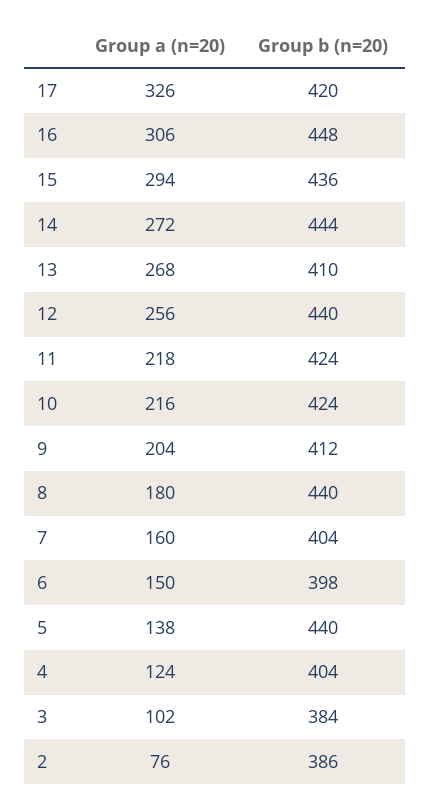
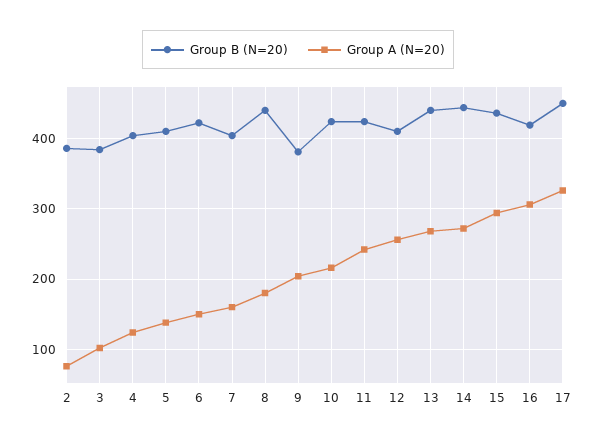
Group b (n=20), 17: 420 -> 450
Group b (n=20), 16: 448 -> 420
Group b (n=20), 13: 410 -> 440
Group b (n=20), 12: 440 -> 410
Group a (n=20), 11: 218 -> 240
Group b (n=20), 9: 412 -> 380
Group b (n=20), 6: 398 -> 420
Group b (n=20), 5: 440 -> 410

